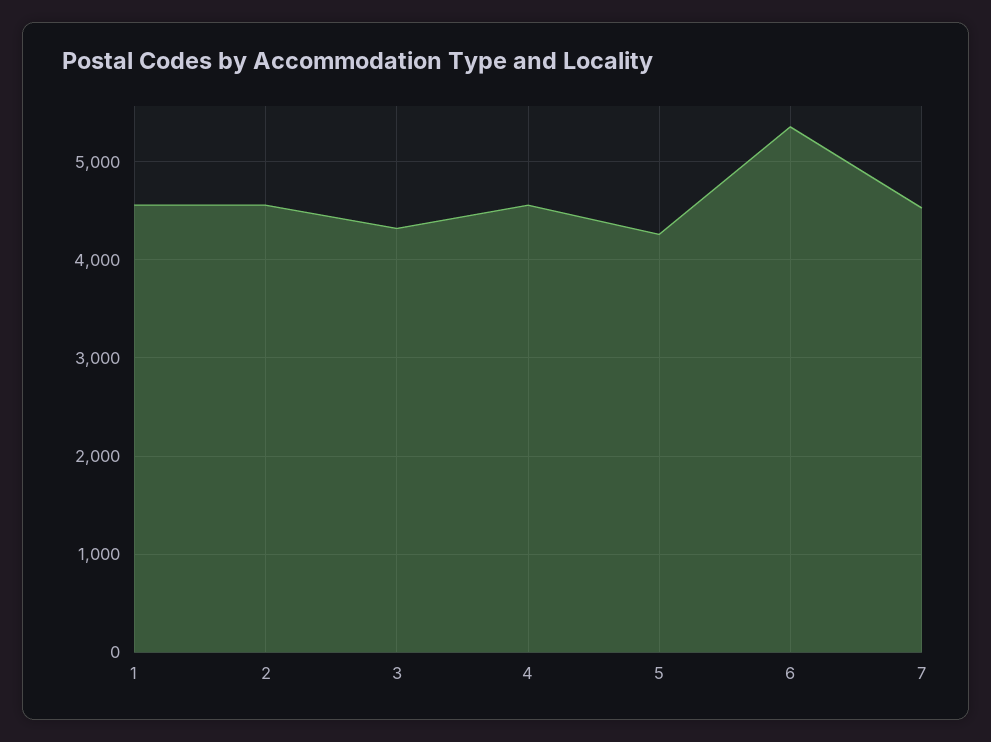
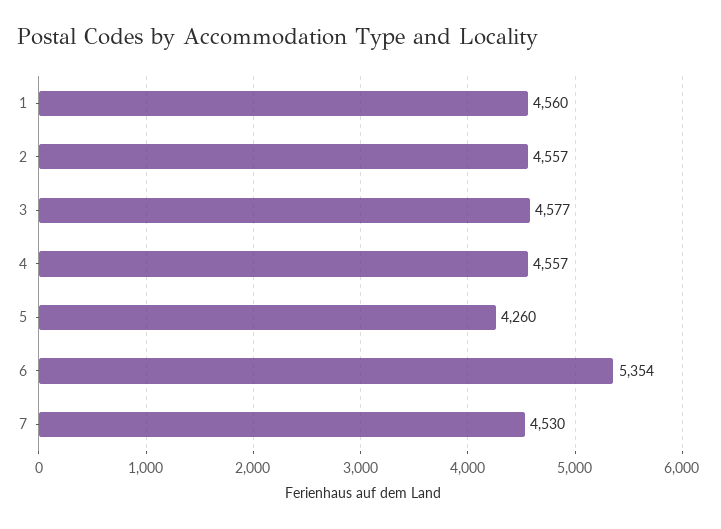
3: 4300 -> 4577

